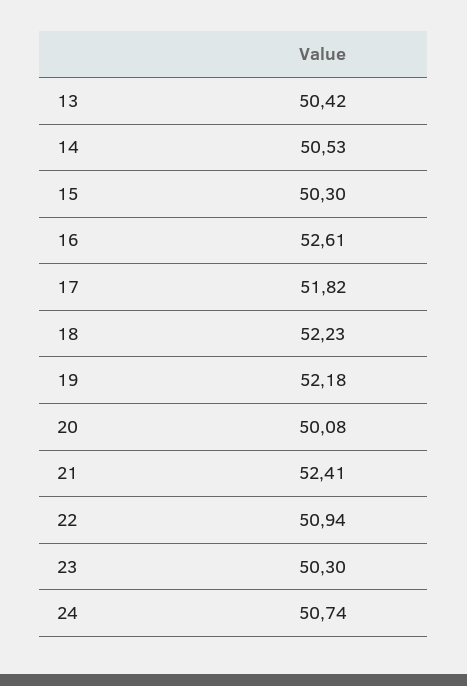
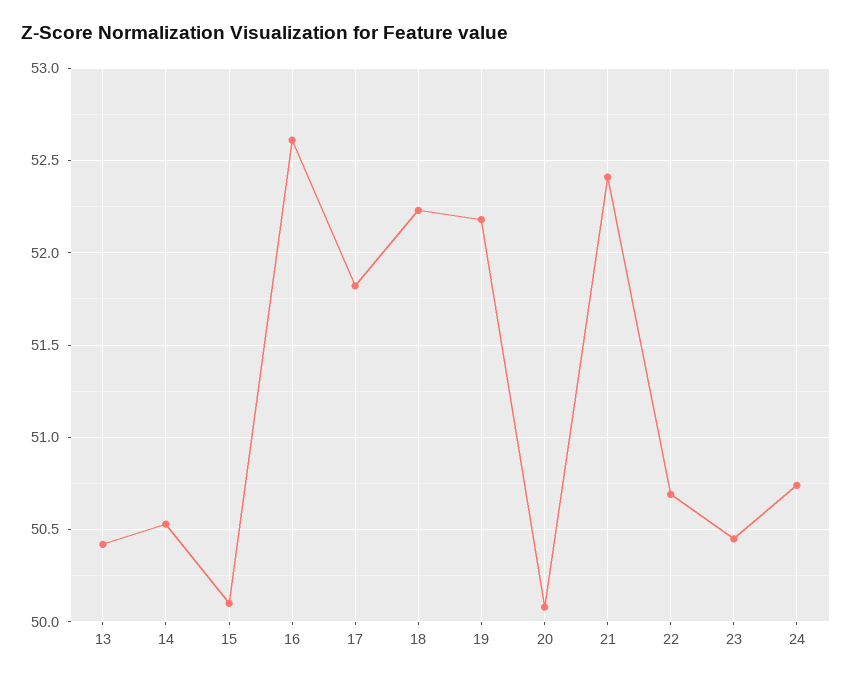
15: 50.3 -> 50.1
22: 50.94 -> 50.7
23: 50.3 -> 50.45

